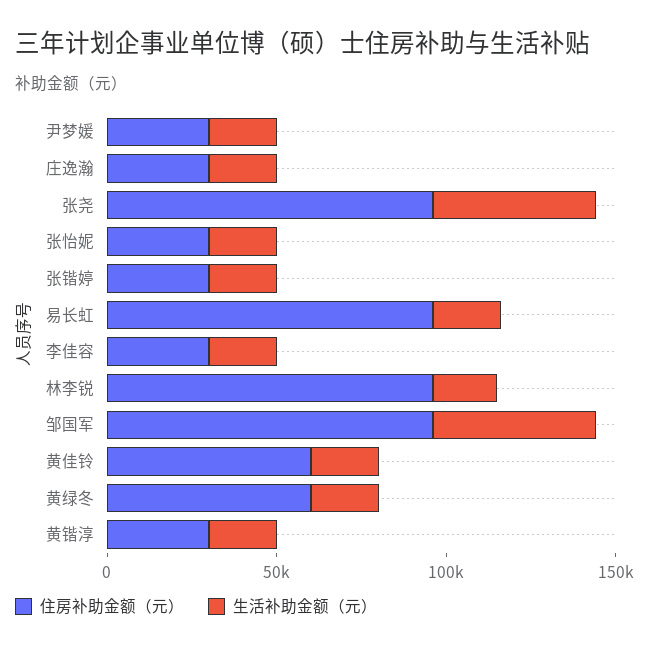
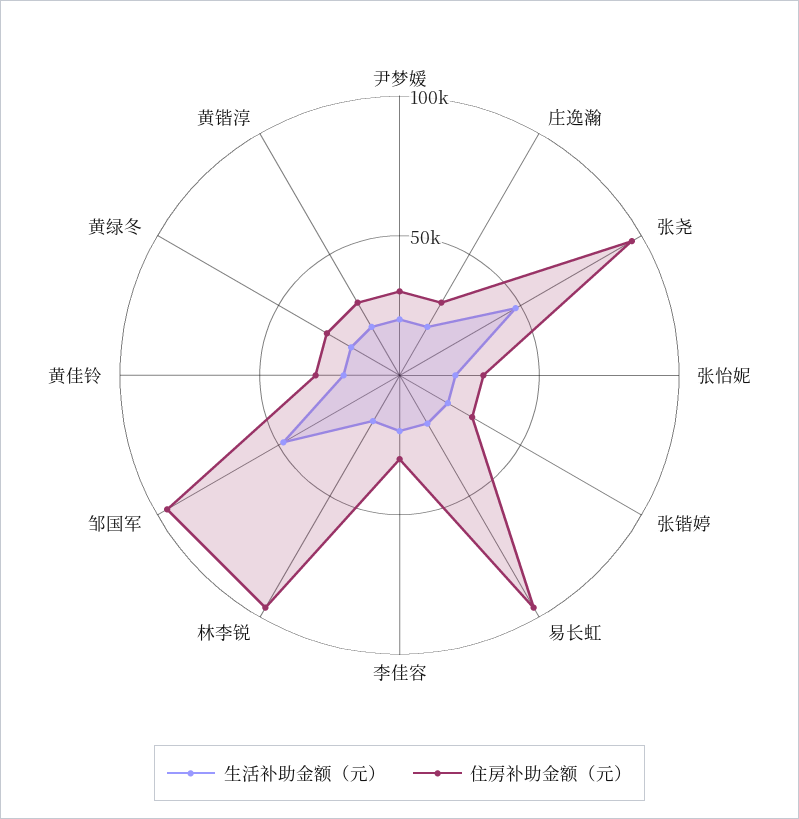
住房补助金额（元）, 黄佳铃: 60000 -> 30000
住房补助金额（元）, 黄绿冬: 60000 -> 30000

